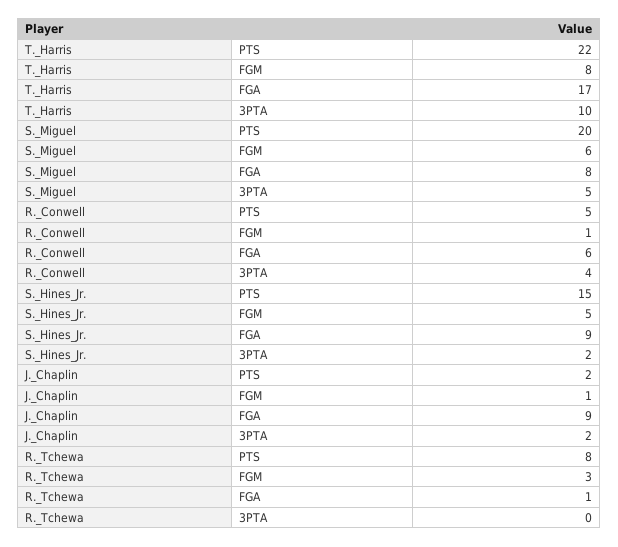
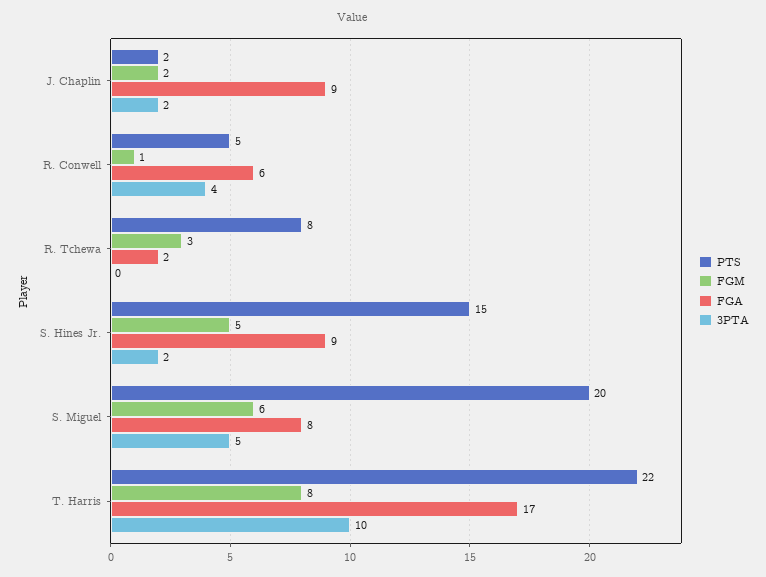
FGM, J._Chaplin: 1 -> 2
FGA, R._Tchewa: 1 -> 2

